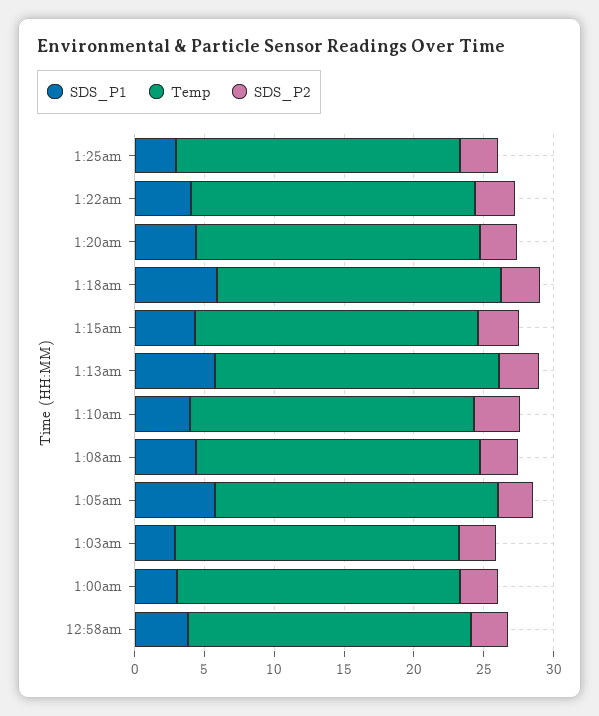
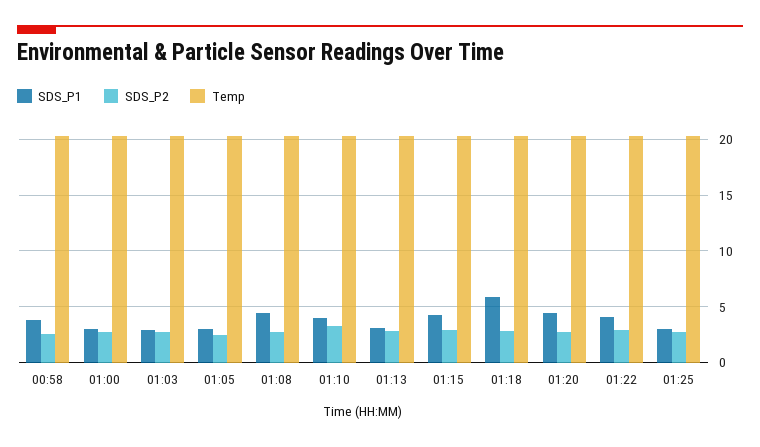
SDS_P1, 1:13am: 6 -> 3
SDS_P1, 1:05am: 6 -> 3

